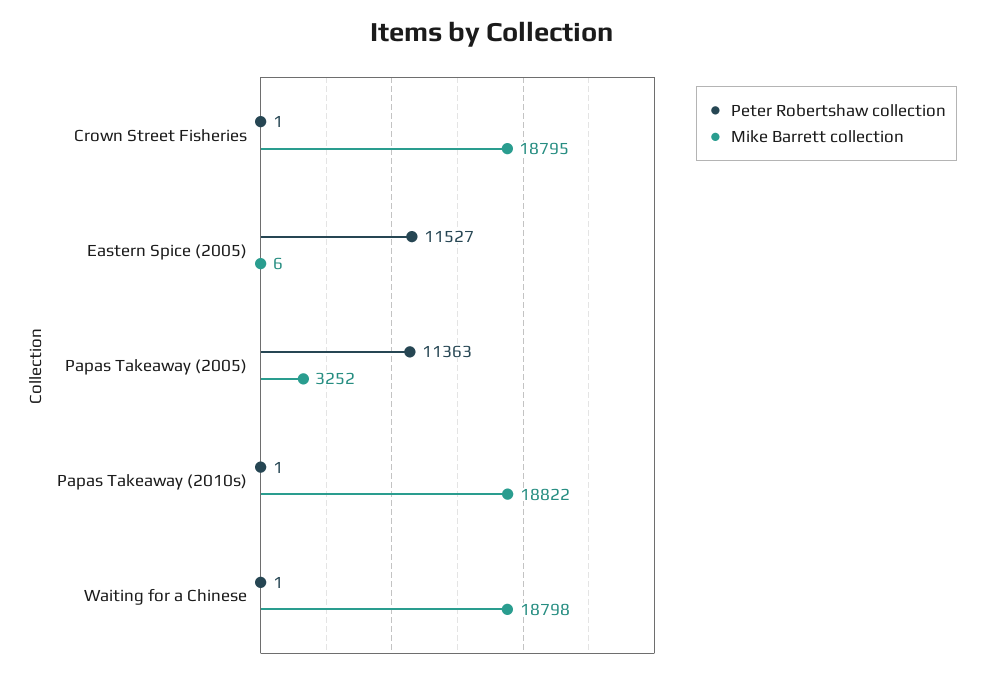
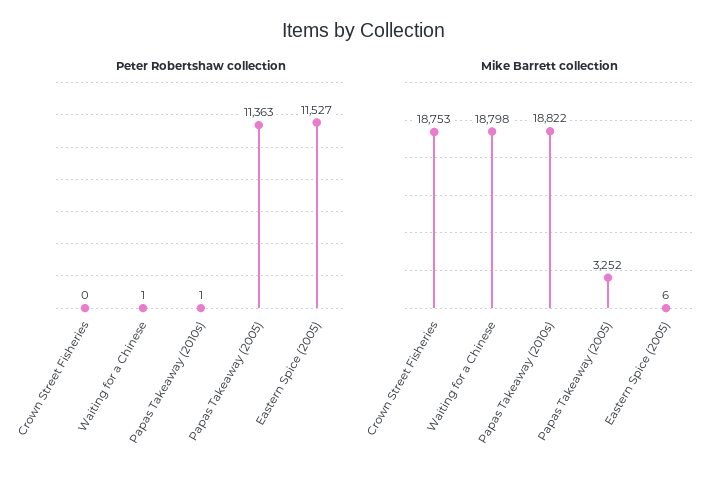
Peter Robertshaw collection, Crown Street Fisheries: 1 -> 0
Mike Barrett collection, Crown Street Fisheries: 18795 -> 18753

